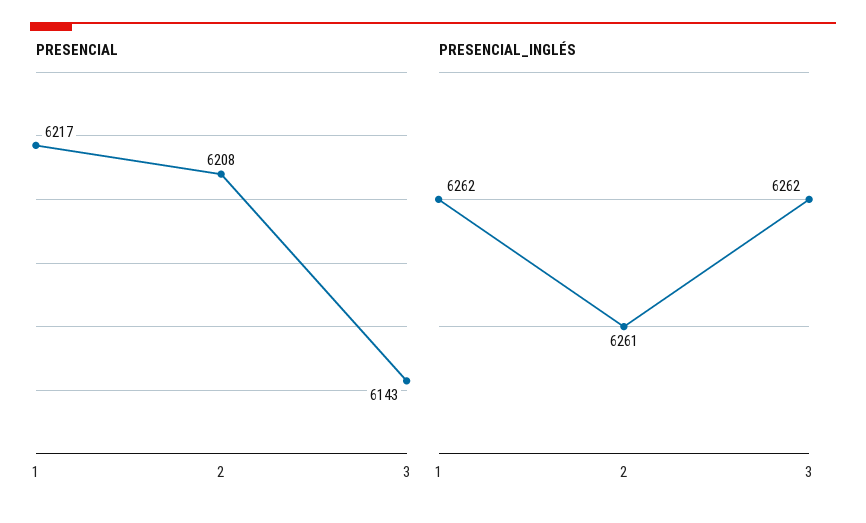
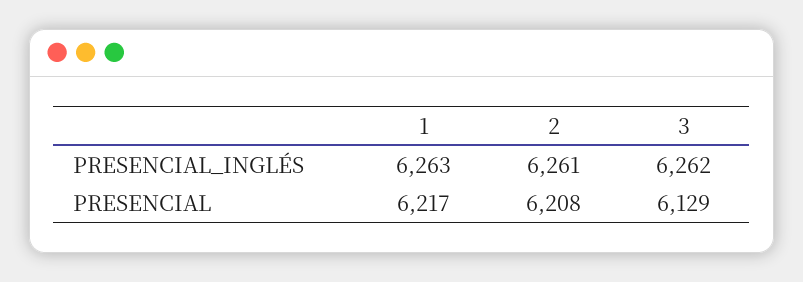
PRESENCIAL, 3: 6143 -> 6129
PRESENCIAL_INGLÉS, 1: 6262 -> 6263

